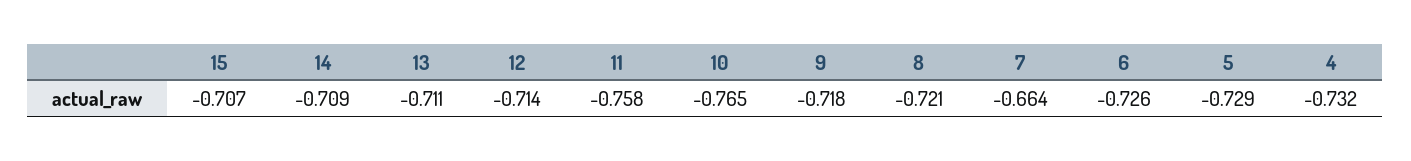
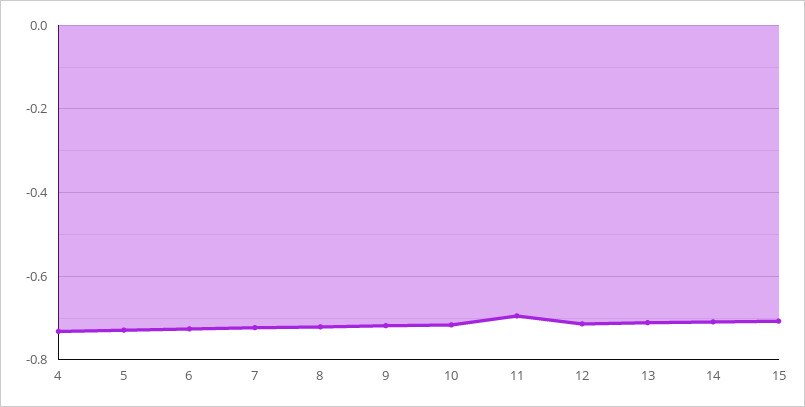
11: -0.758 -> -0.7
10: -0.765 -> -0.72
7: -0.664 -> -0.72

